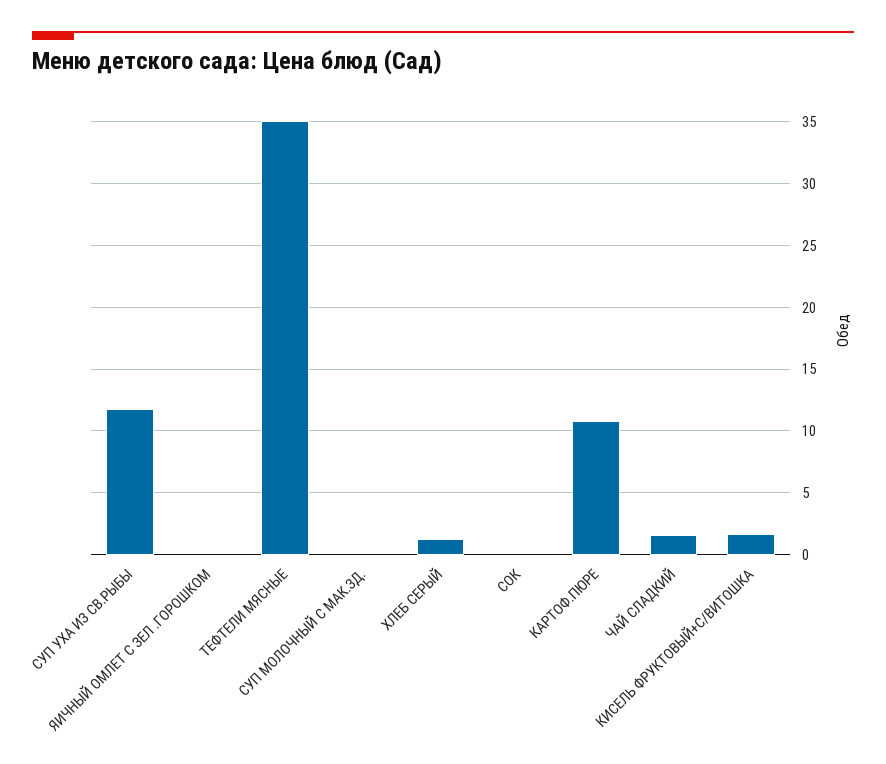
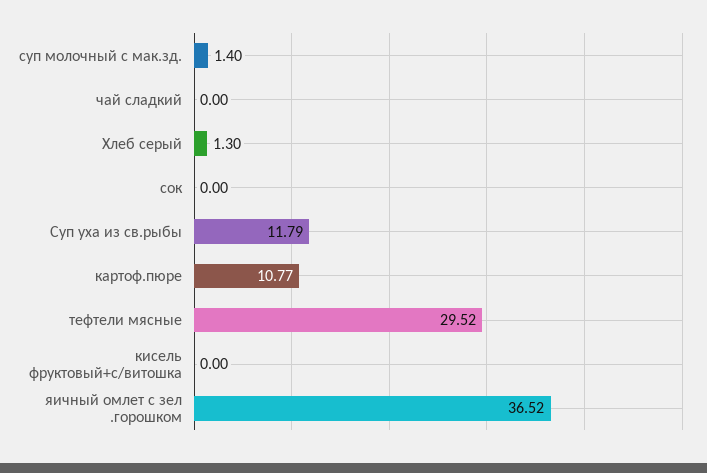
ЯИЧНЫЙ ОМЛЕТ С ЗЕЛ .ГОРОШКОМ: 0 -> 36.52
ТЕФТЕЛИ МЯСНЫЕ: 35 -> 29.52
СУП МОЛОЧНЫЙ С МАК.ЗД.: 0 -> 1.4
ЧАЙ СЛАДКИЙ: 1.5 -> 0
КИСЕЛЬ ФРУКТОВЫЙ+С/ВИТОШКА: 1.5 -> 0

